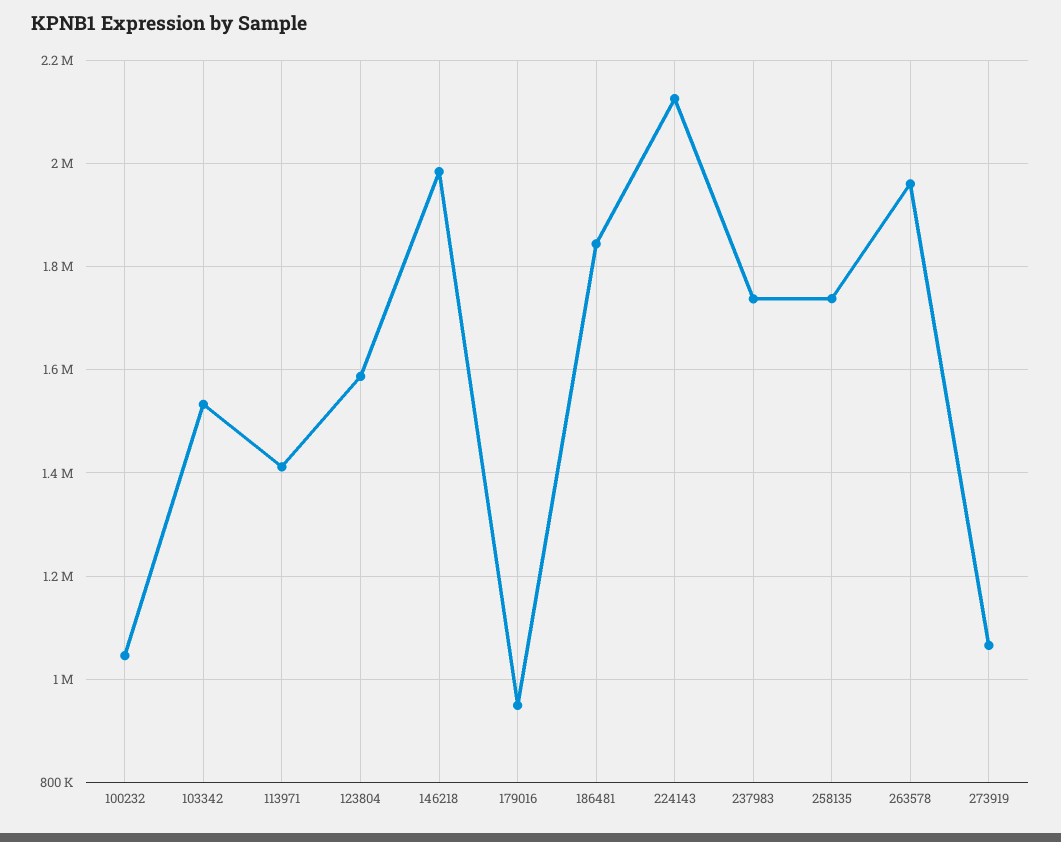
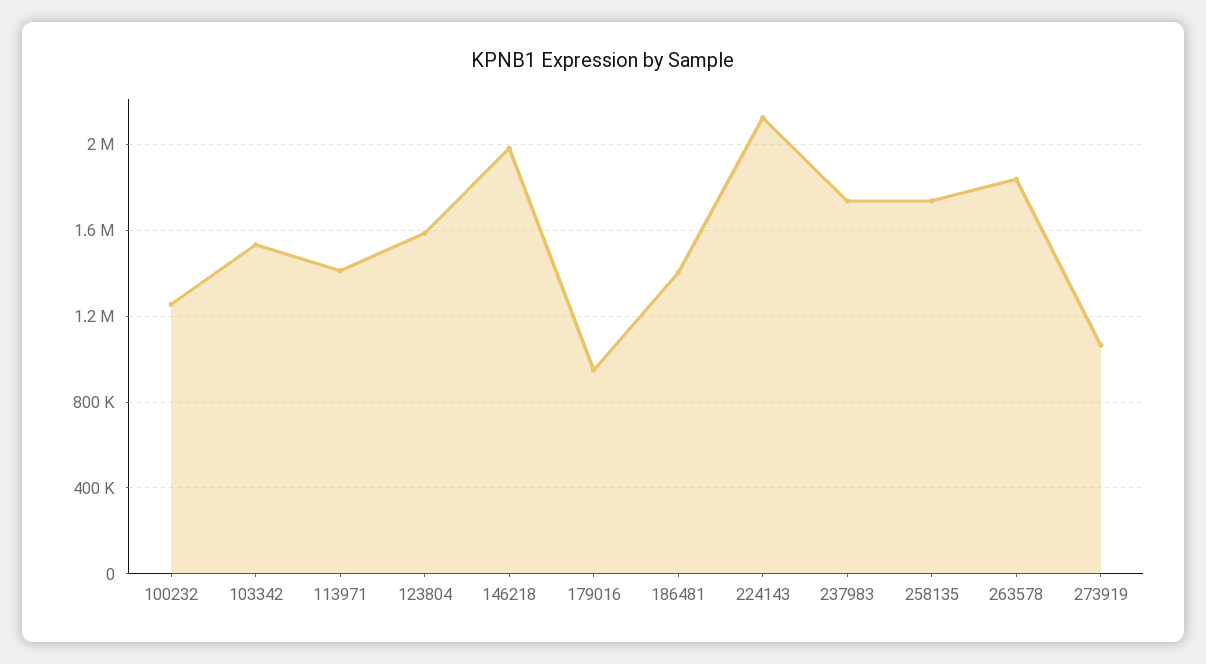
100232: 1040000 -> 1250000
186481: 1840000 -> 1400000
263578: 1960000 -> 1850000

